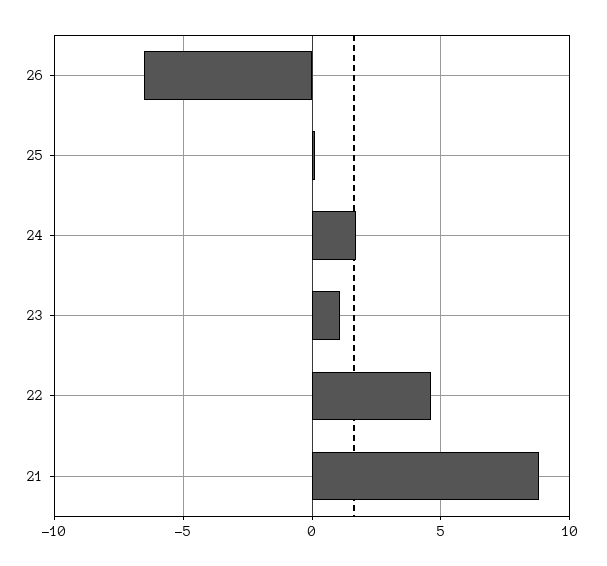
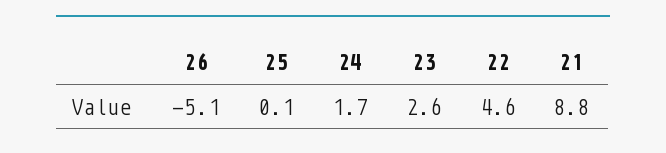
26: -6.5 -> -5.1
23: 1 -> 2.6

